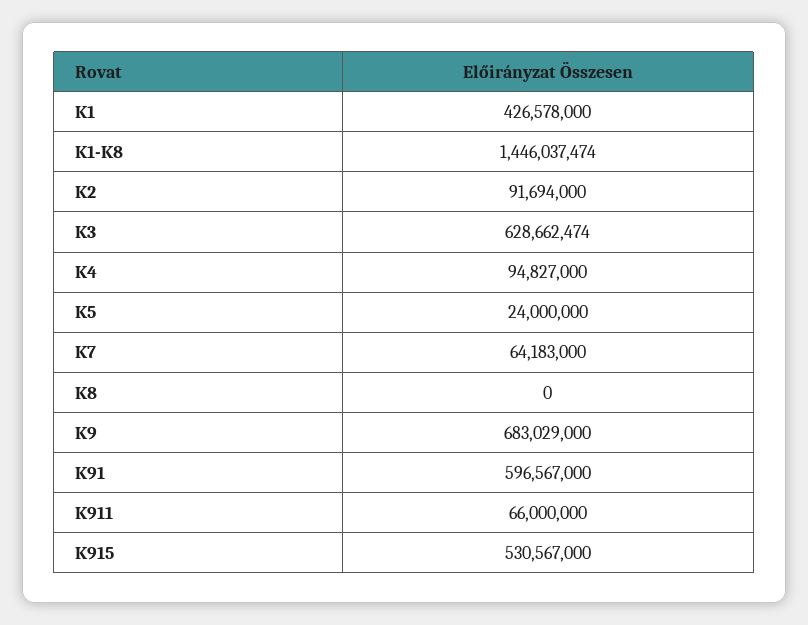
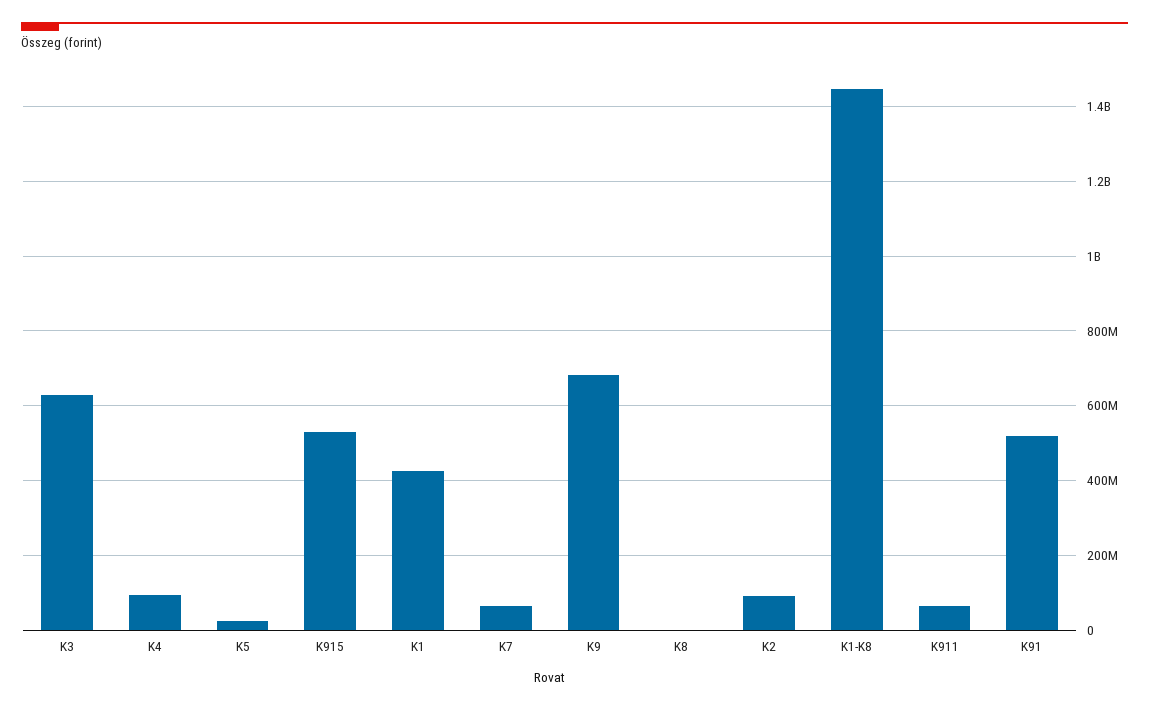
K91: 596567000 -> 520000000

